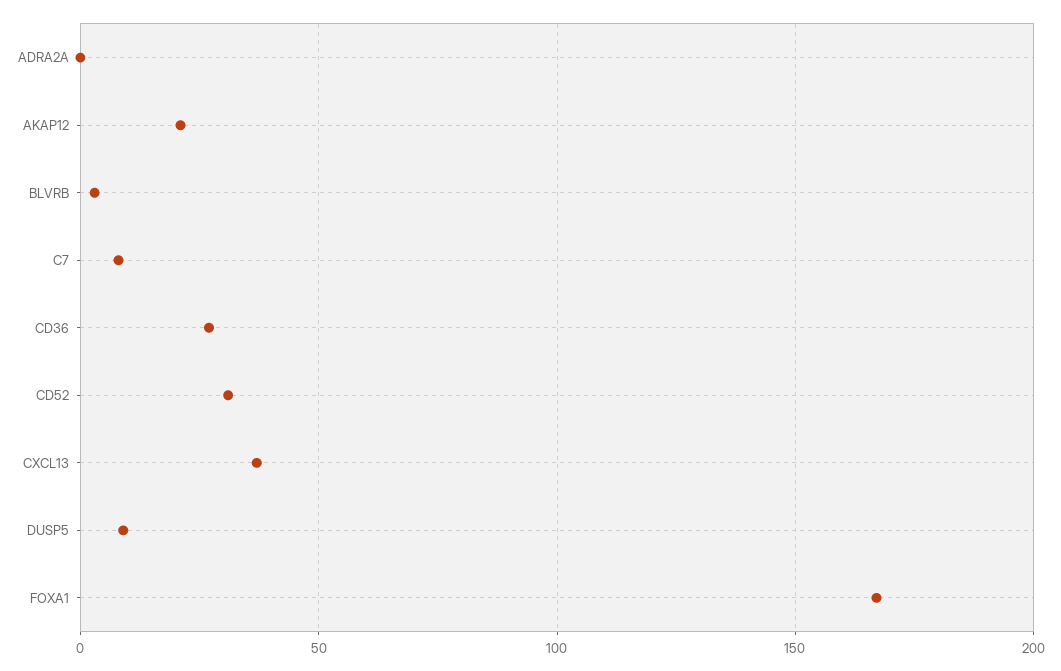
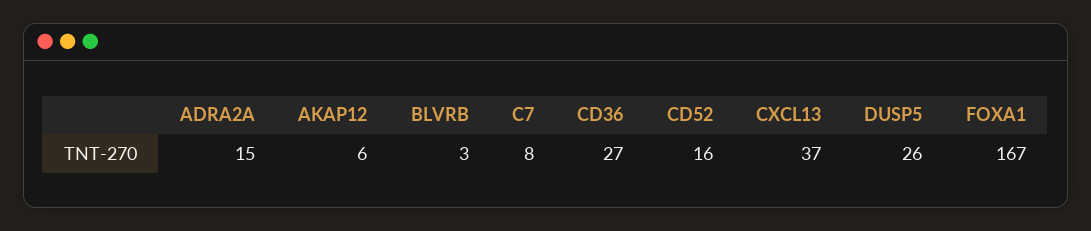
ADRA2A: 0 -> 15
AKAP12: 20 -> 6
CD52: 30 -> 16
DUSP5: 10 -> 26

